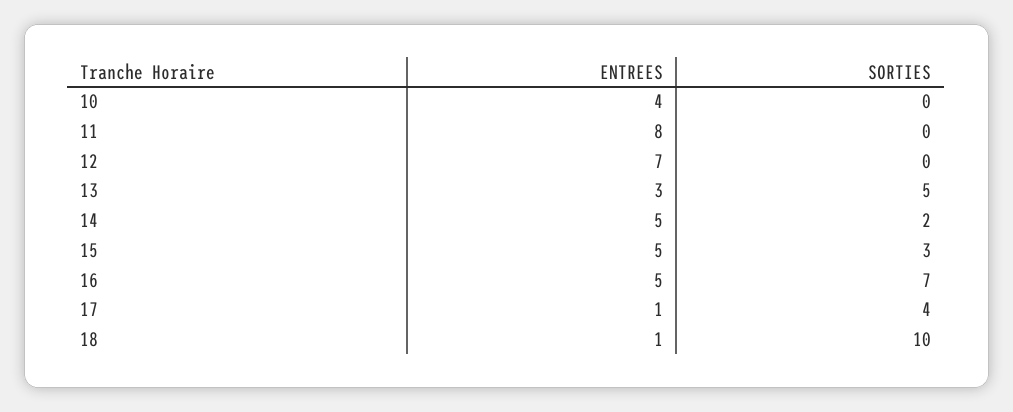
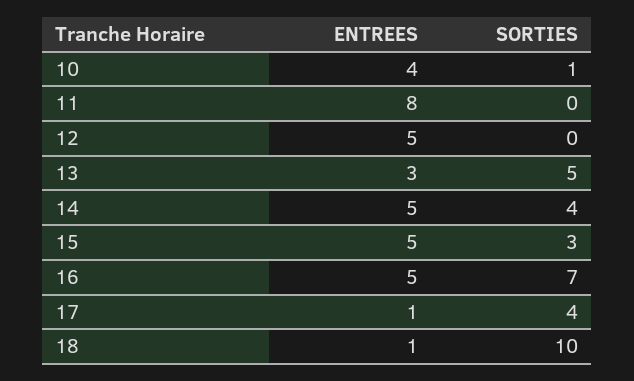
SORTIES, 10: 0 -> 1
ENTREES, 12: 7 -> 5
SORTIES, 14: 2 -> 4

